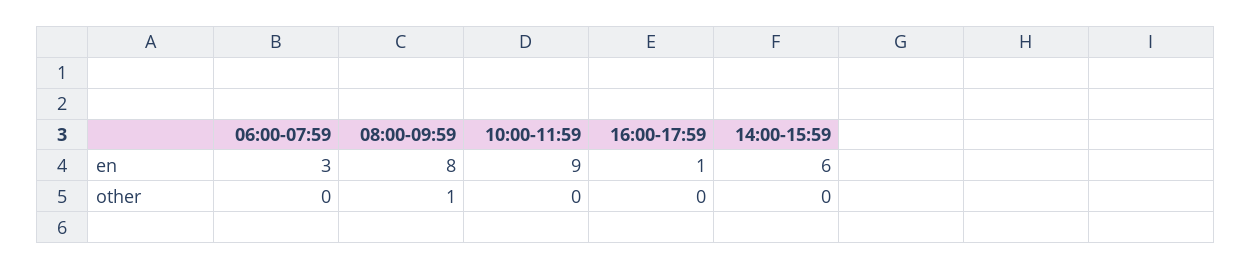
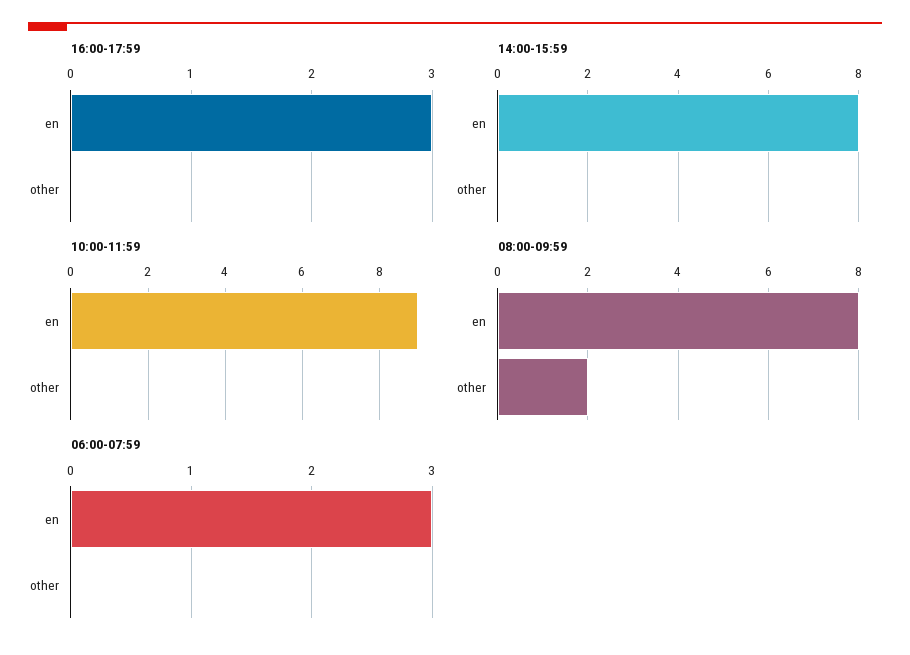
16:00-17:59, en: 1 -> 3
14:00-15:59, en: 6 -> 8
08:00-09:59, other: 1 -> 2

